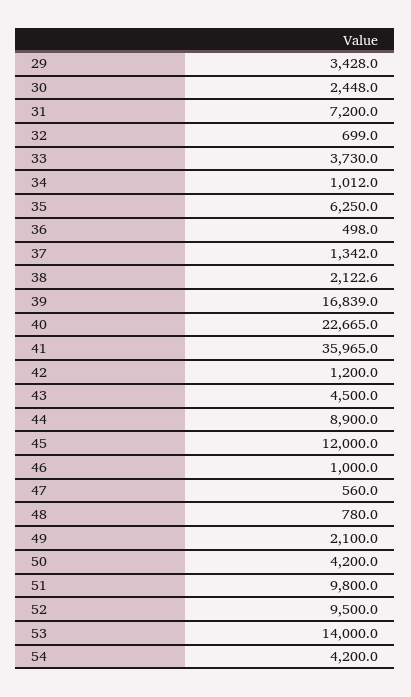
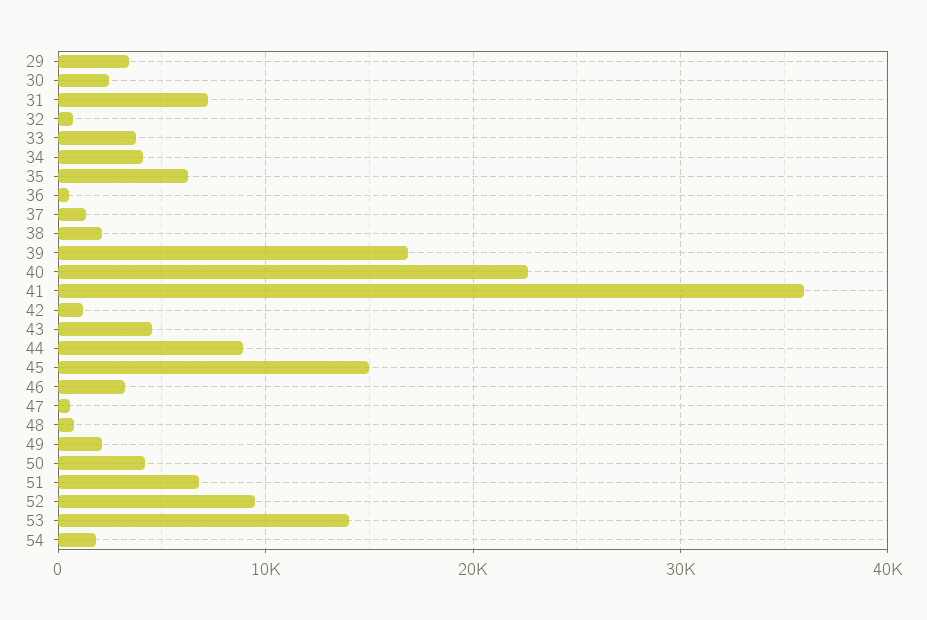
34: 1012 -> 4000
45: 12000 -> 15000
46: 1000 -> 3000
51: 9800 -> 7000
54: 4200 -> 2000

